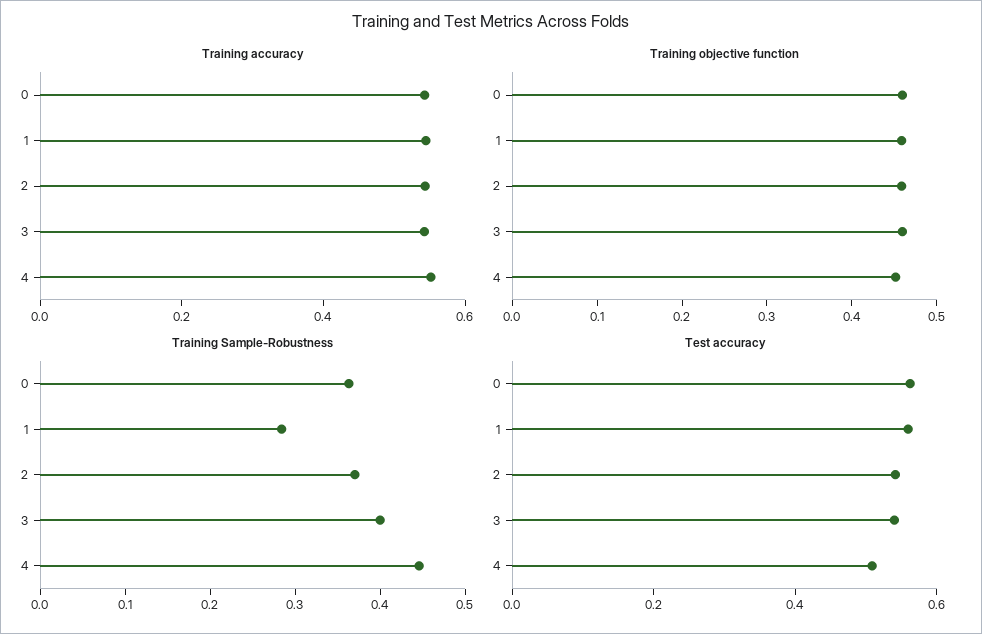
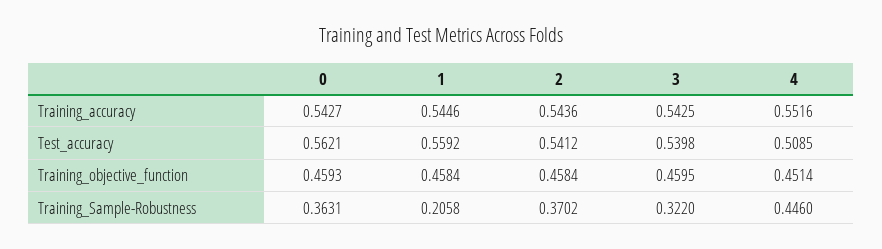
Training Sample-Robustness, 1: 0.28 -> 0.2058
Training Sample-Robustness, 3: 0.4 -> 0.322

